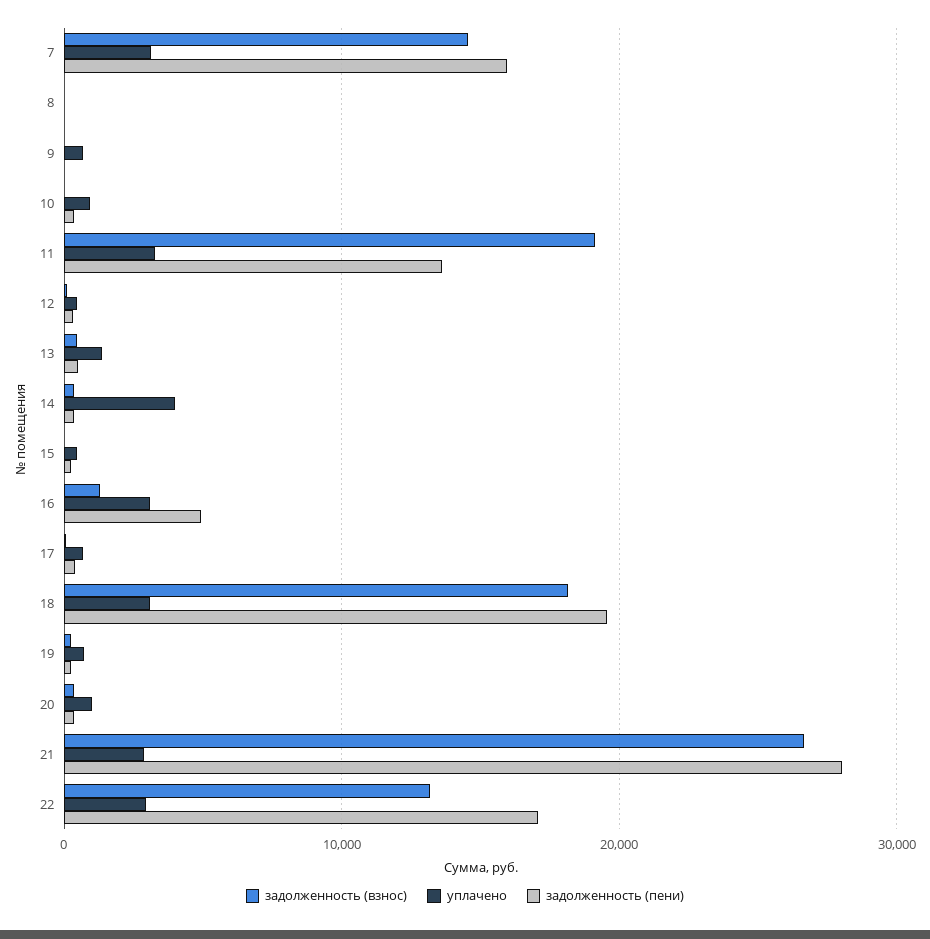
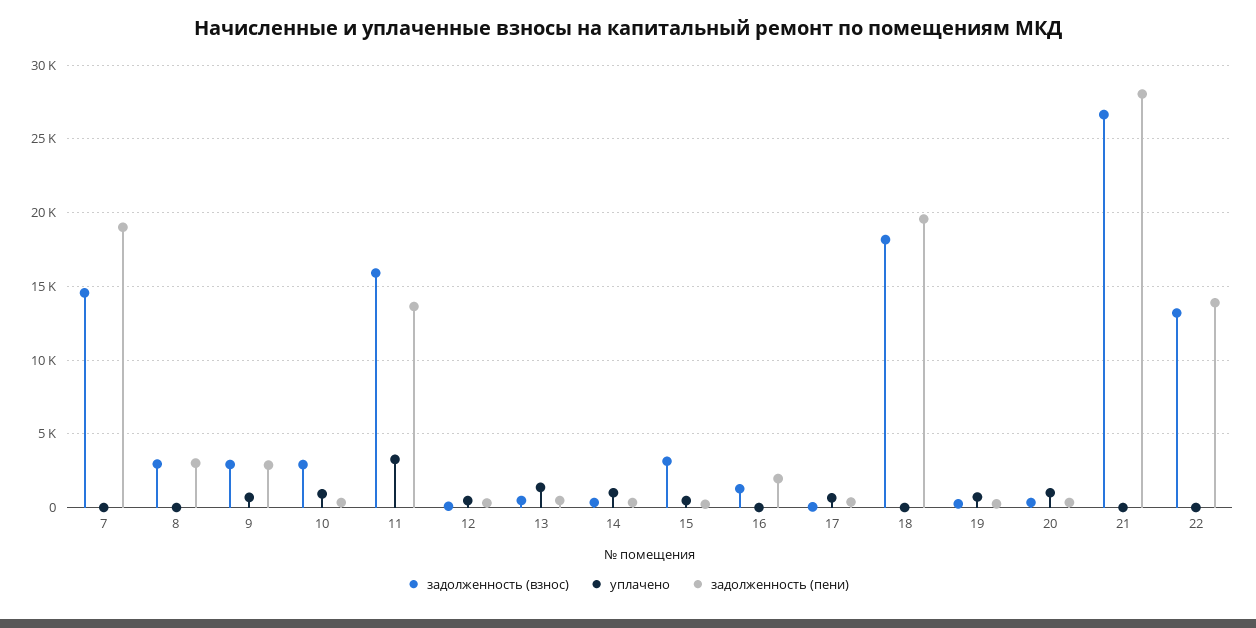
уплачено, 7: 3000 -> 0
задолженность (пени), 7: 16000 -> 19000
задолженность (взнос), 8: 0 -> 3000
задолженность (пени), 8: 0 -> 3000
задолженность (взнос), 9: 0 -> 3000
задолженность (пени), 9: 0 -> 3000
задолженность (взнос), 10: 0 -> 3000
задолженность (взнос), 11: 19000 -> 16000
уплачено, 14: 4000 -> 1000
задолженность (взнос), 15: 0 -> 3000
уплачено, 16: 3000 -> 0
задолженность (пени), 16: 5000 -> 2000
уплачено, 18: 3000 -> 0
уплачено, 21: 3000 -> 0
уплачено, 22: 3000 -> 0
задолженность (пени), 22: 17000 -> 14000

